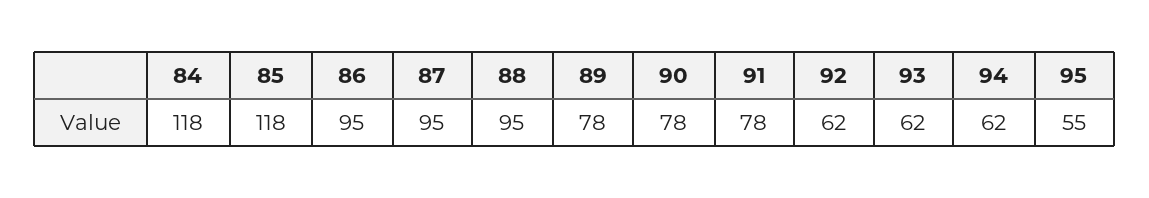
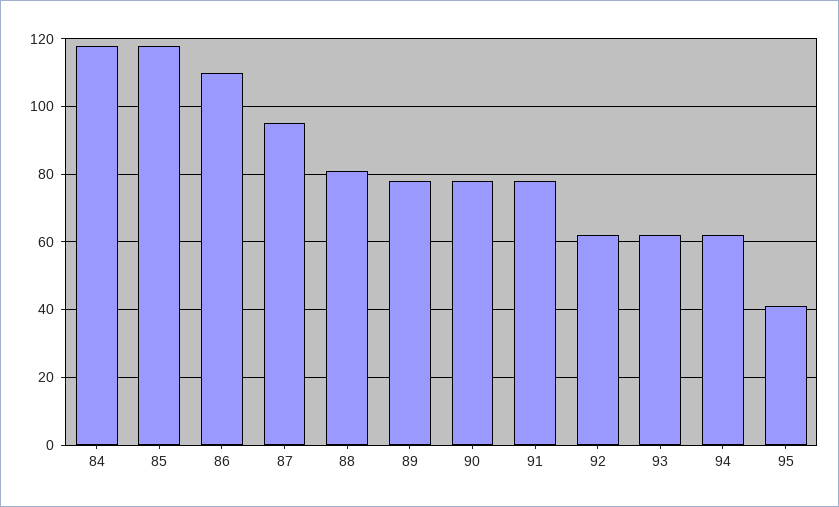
86: 95 -> 110
88: 95 -> 80
95: 55 -> 40

